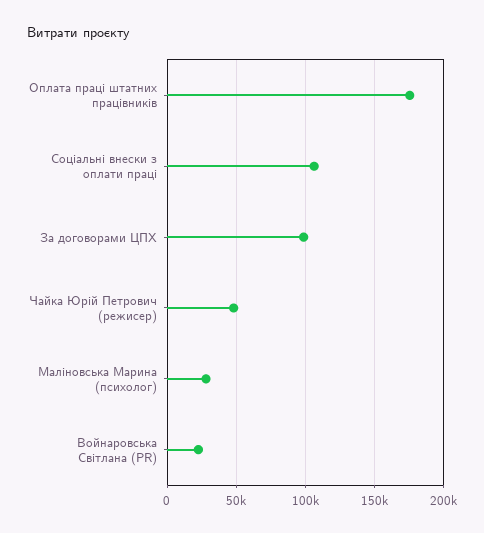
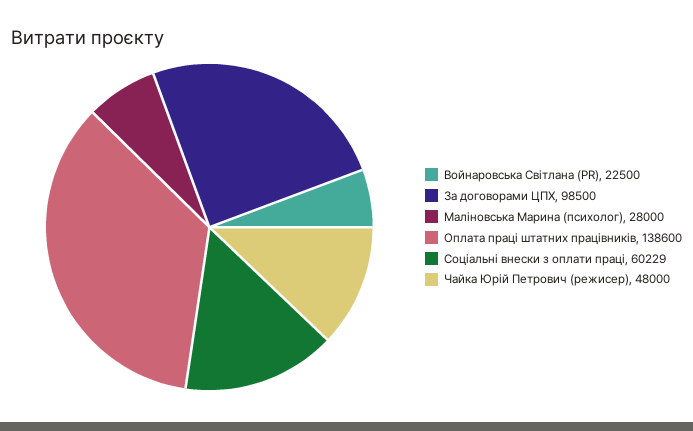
Оплата праці штатних працівників: 175000 -> 138600
Соціальні внески з оплати праці: 105000 -> 60229

